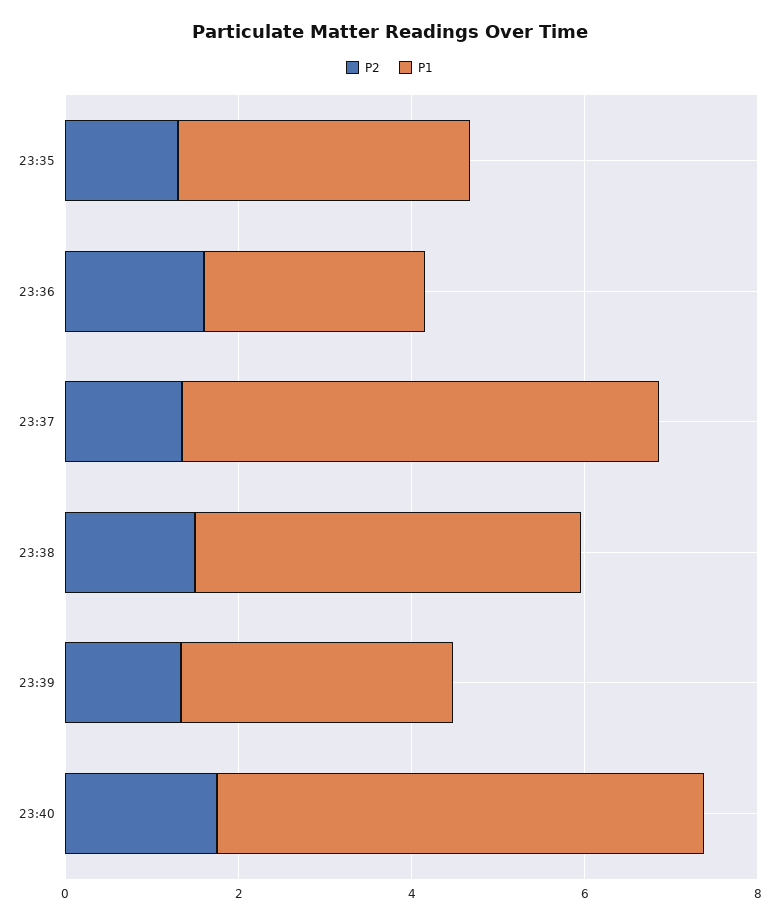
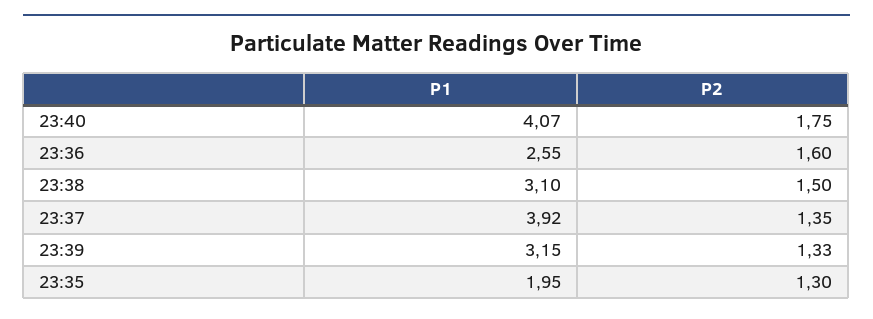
P1, 23:35: 3.5 -> 1.95
P1, 23:37: 5.5 -> 3.92
P1, 23:38: 4.5 -> 3.1
P1, 23:40: 5.5 -> 4.07

